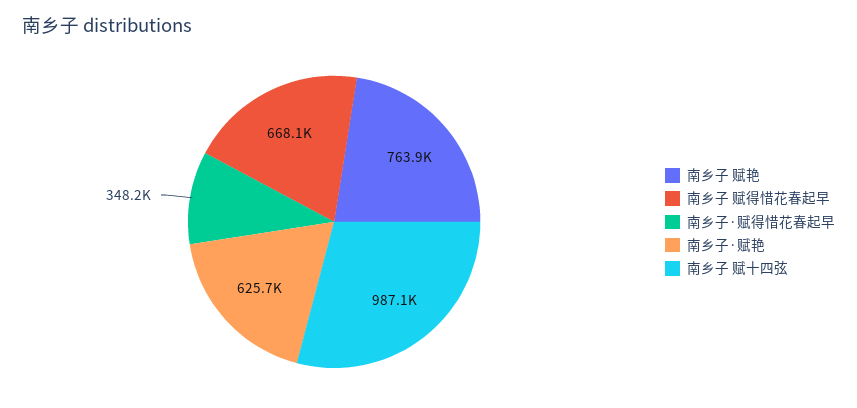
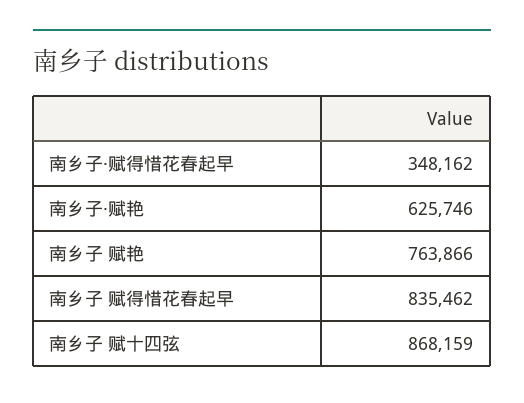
南乡子 赋得惜花春起早: 668100 -> 835462
南乡子 赋十四弦: 987100 -> 868159

